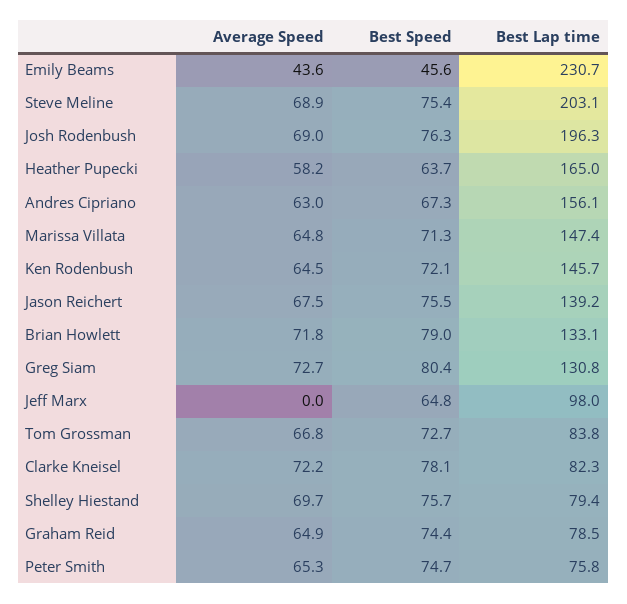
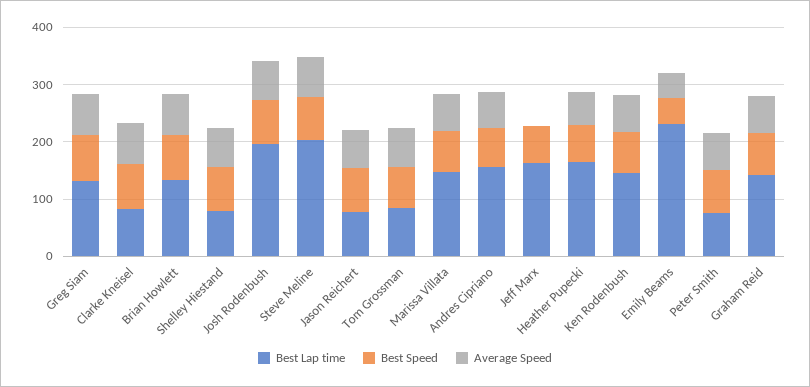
Best Lap time, Jason Reichert: 139.2 -> 80
Best Lap time, Jeff Marx: 98 -> 160
Best Lap time, Graham Reid: 78.5 -> 140

